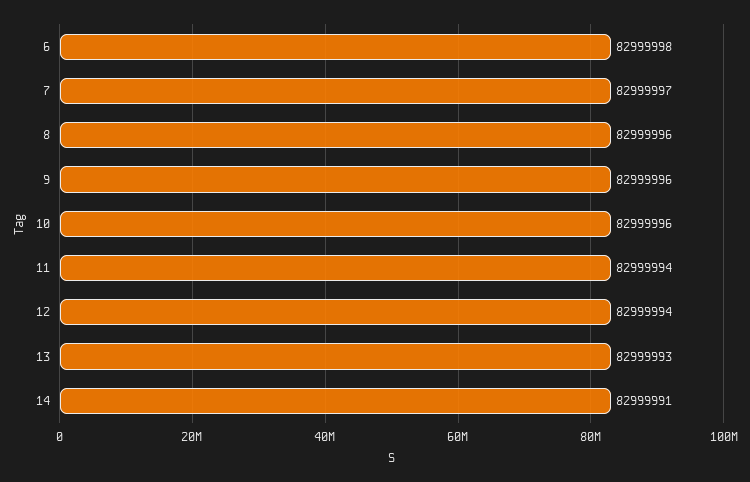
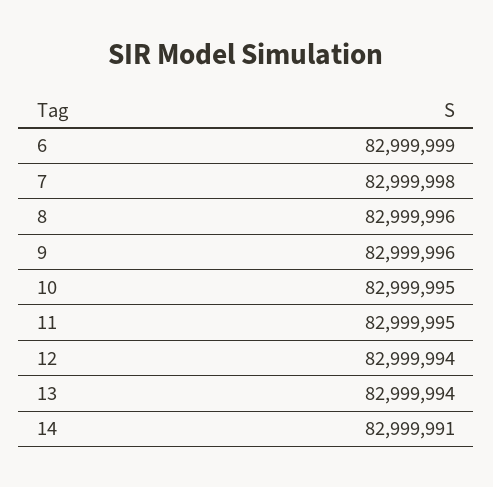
6: 82999998 -> 82999999
7: 82999997 -> 82999998
10: 82999996 -> 82999995
11: 82999994 -> 82999995
13: 82999993 -> 82999994

